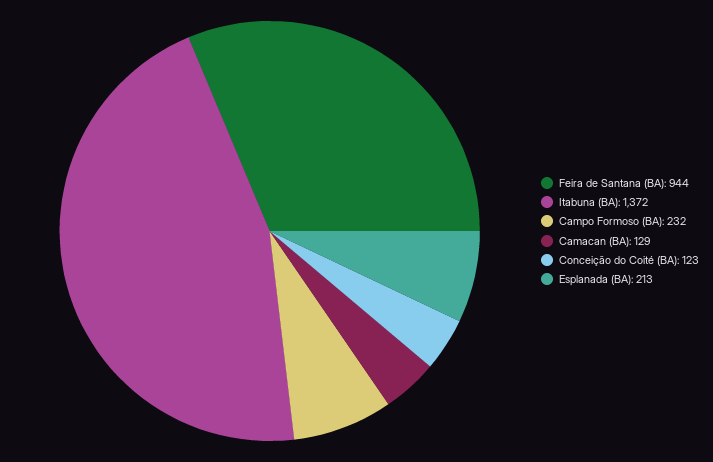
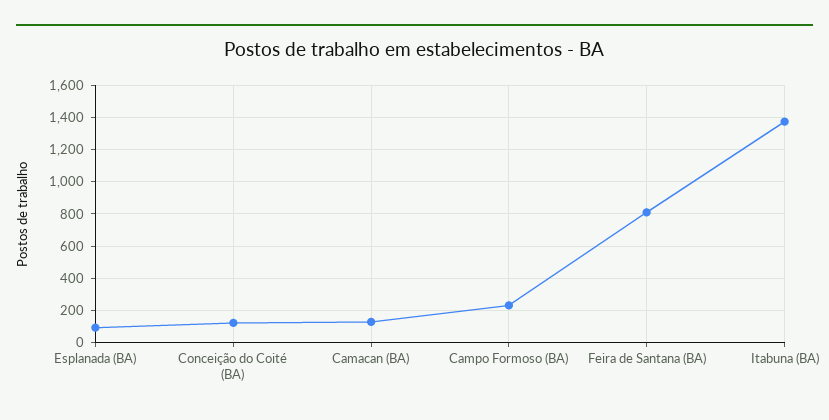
Feira de Santana (BA): 944 -> 800
Esplanada (BA): 213 -> 100

